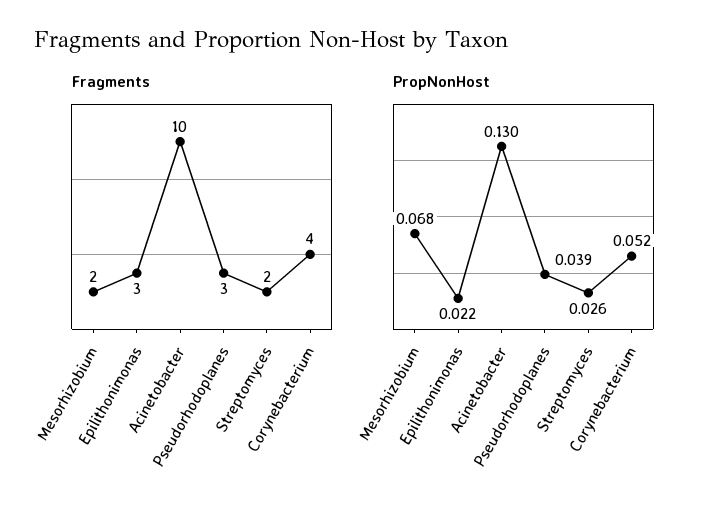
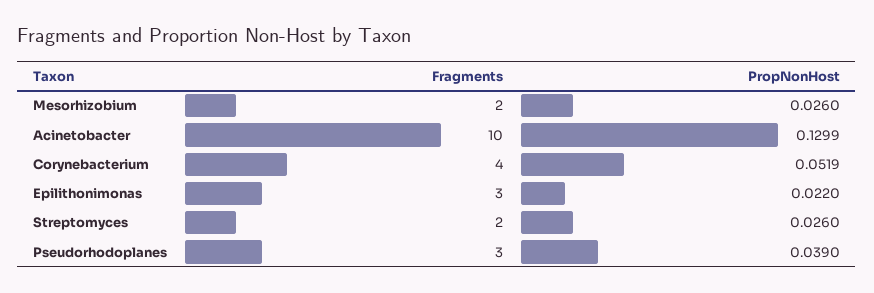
PropNonHost, Mesorhizobium: 0.068 -> 0.026

